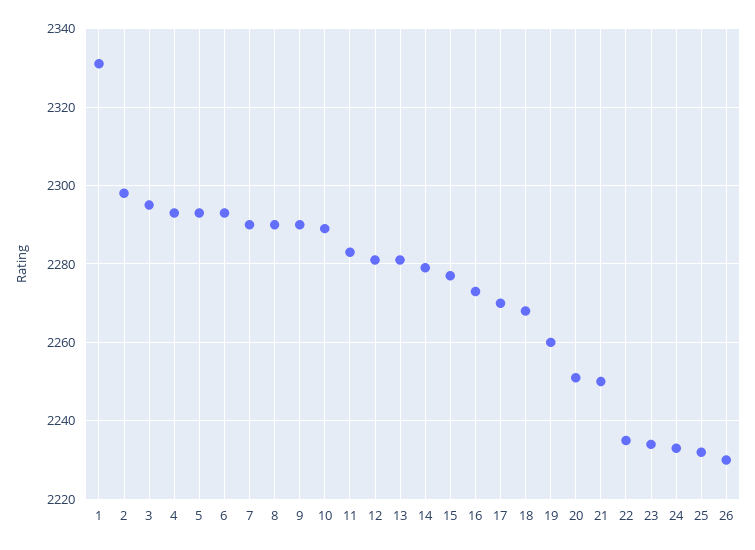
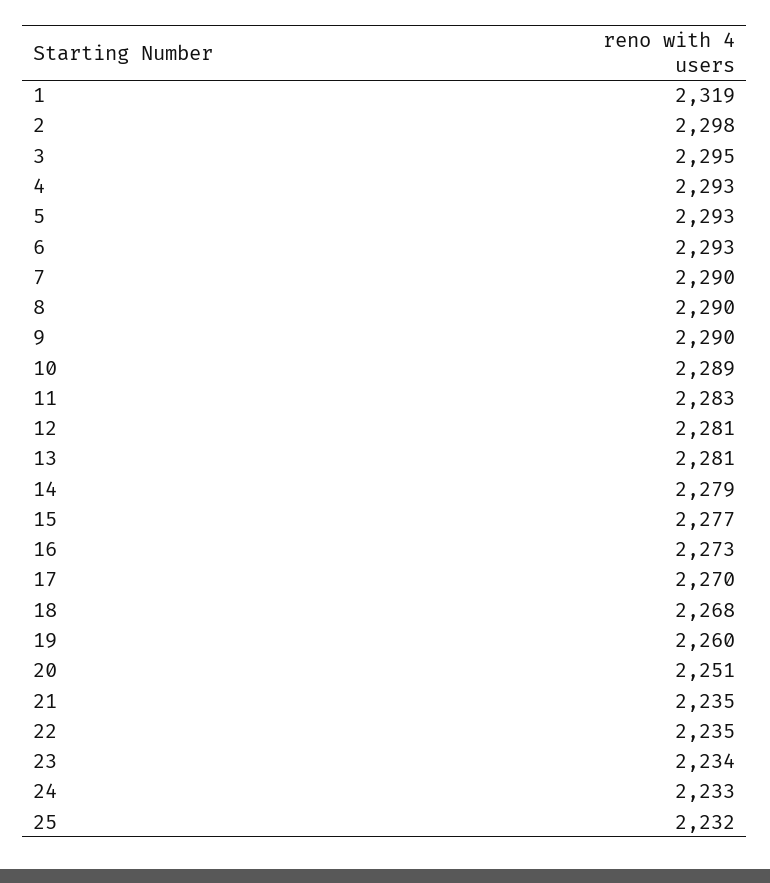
1: 2330 -> 2319
21: 2250 -> 2235
26: 2230 -> none

